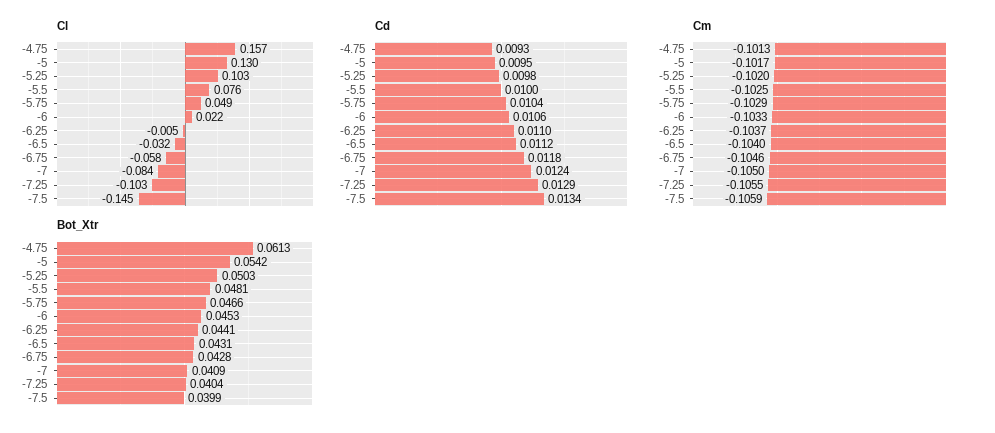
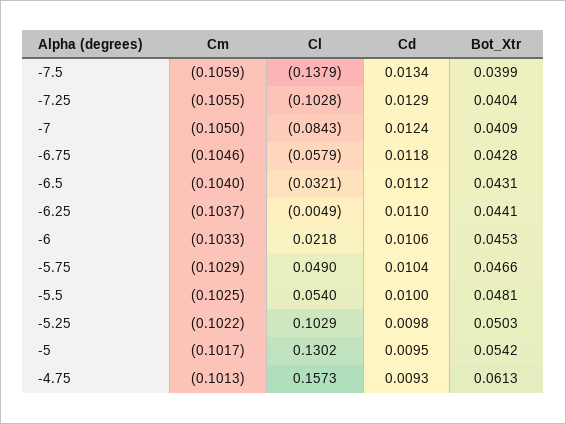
Cl, -5.5: 0.076 -> 0.054
Cl, -7.5: -0.145 -> -0.1379
Cm, -5.25: -0.102 -> -0.1022

